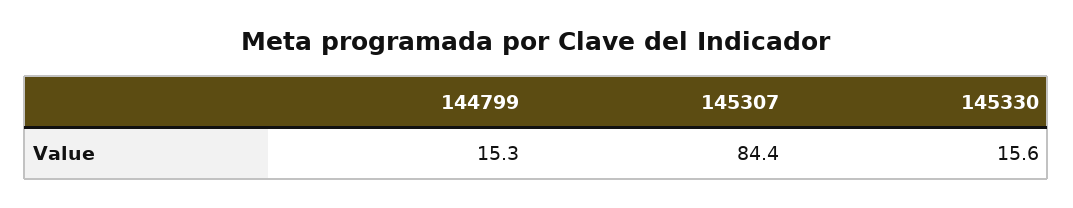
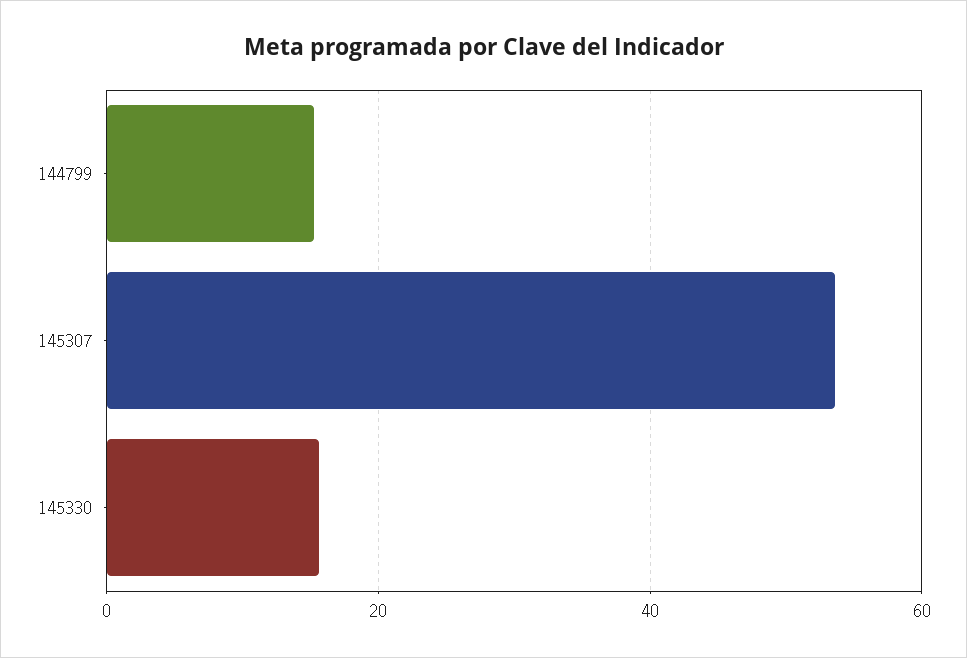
145307: 84.4 -> 54

